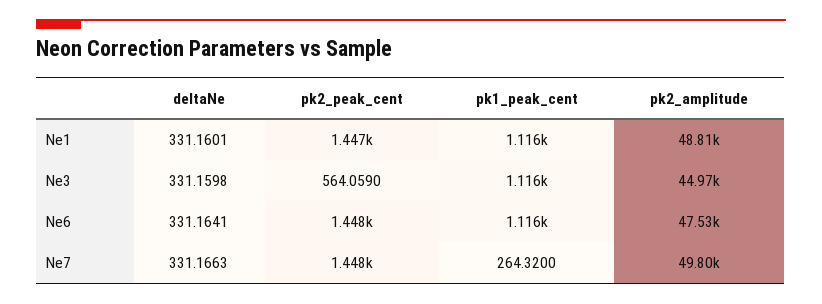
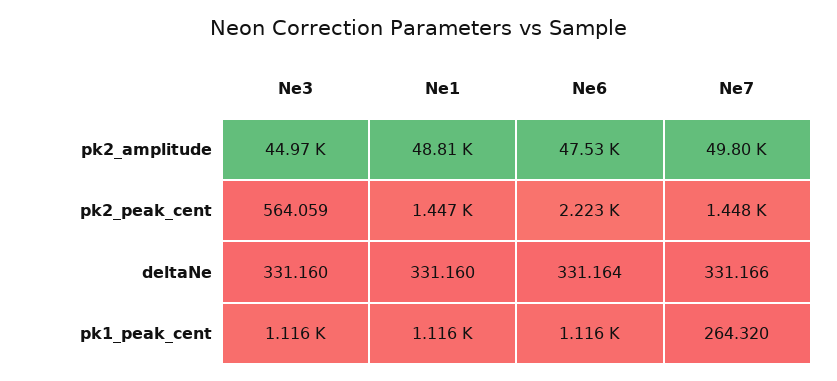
pk2_peak_cent, Ne6: 1448 -> 2223

